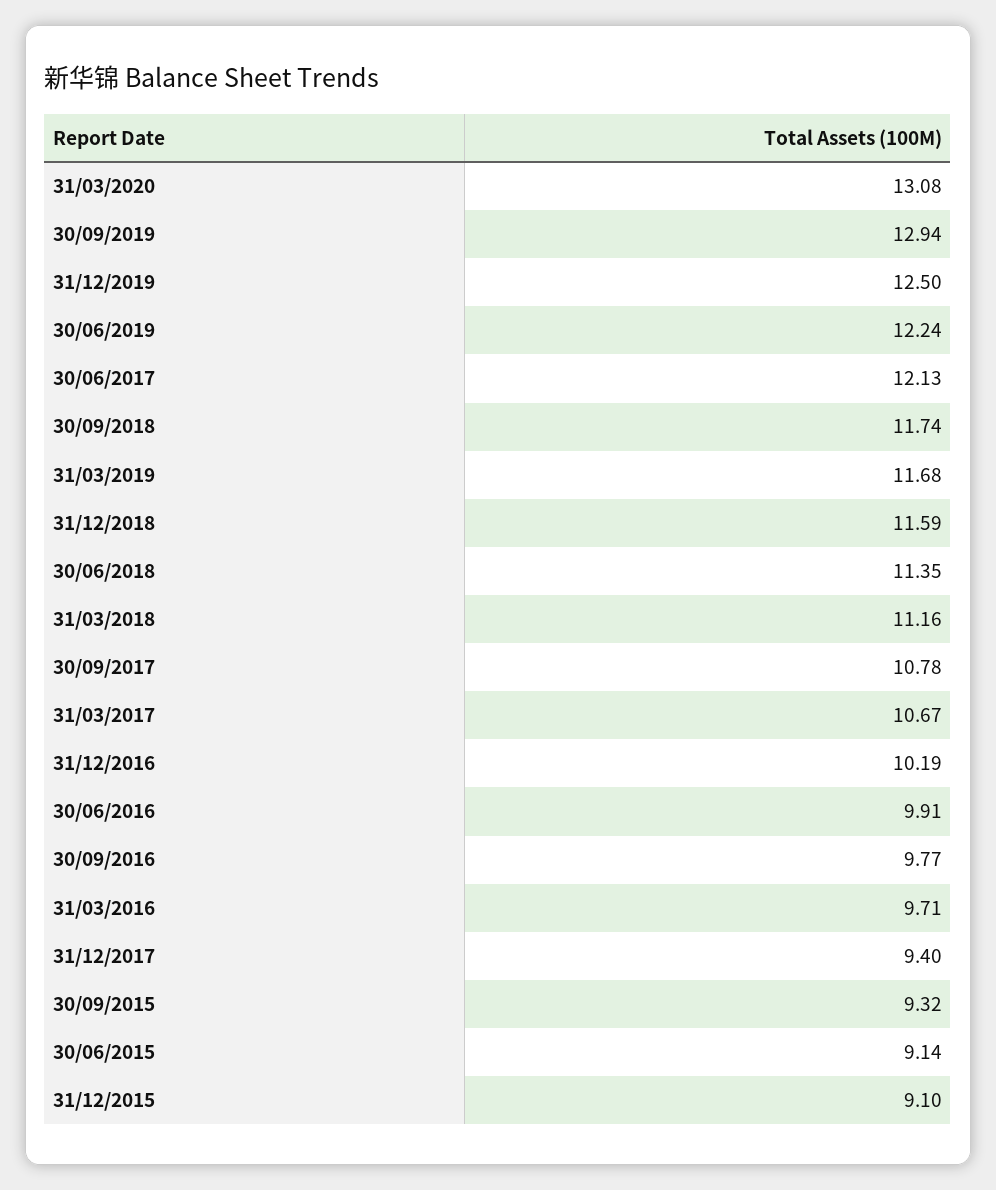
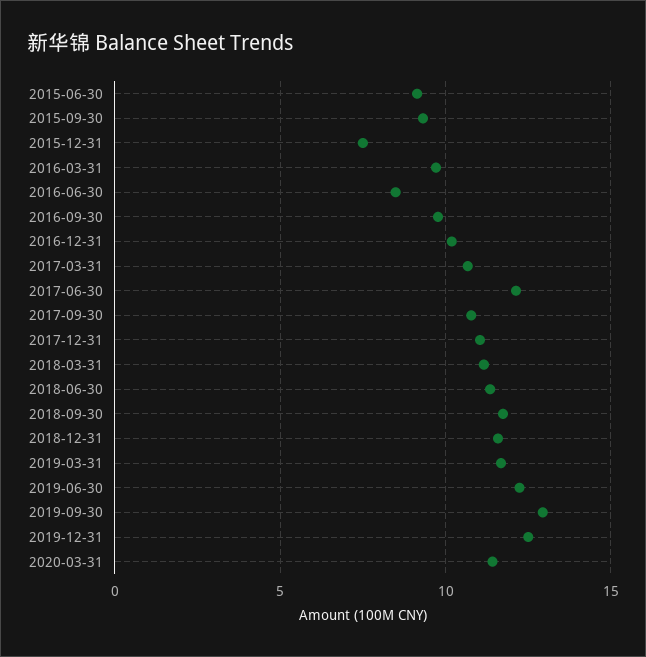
31/03/2020: 13.08 -> 11.5
30/06/2016: 9.91 -> 8.5
31/12/2017: 9.4 -> 11
31/12/2015: 9.1 -> 7.5

